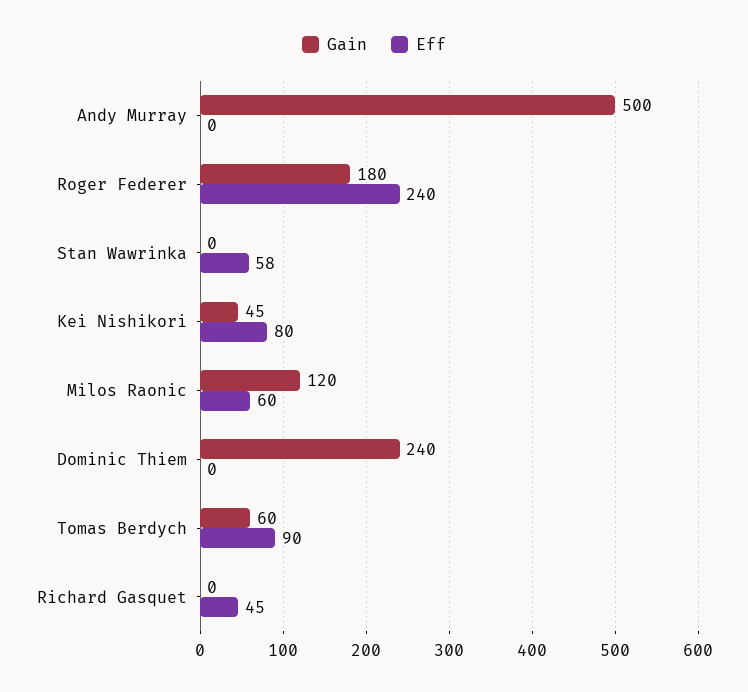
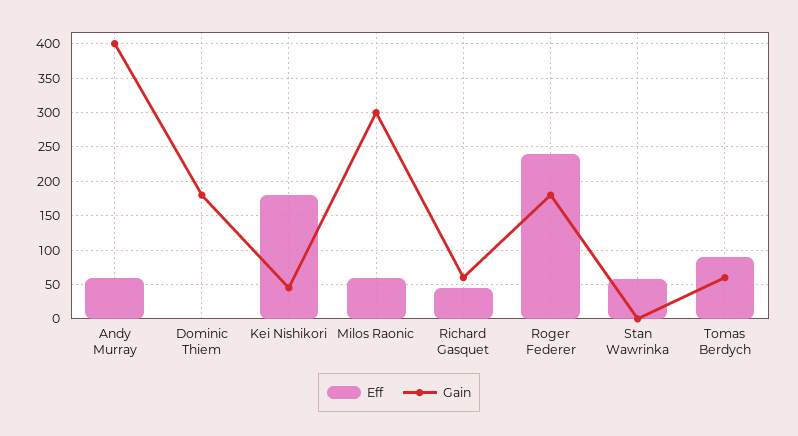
Gain, Andy Murray: 500 -> 400
Eff, Andy Murray: 0 -> 60
Eff, Kei Nishikori: 80 -> 180
Gain, Milos Raonic: 120 -> 300
Gain, Dominic Thiem: 240 -> 180
Gain, Richard Gasquet: 0 -> 60

